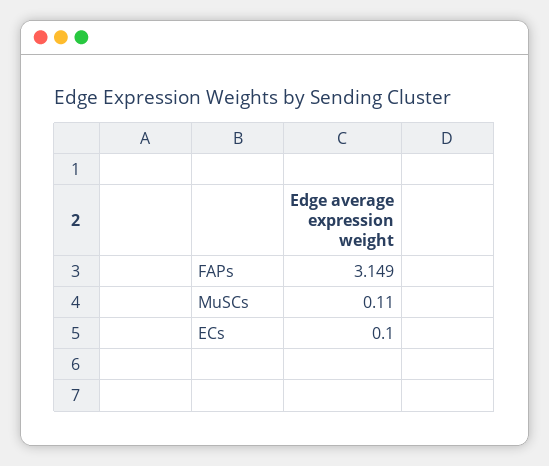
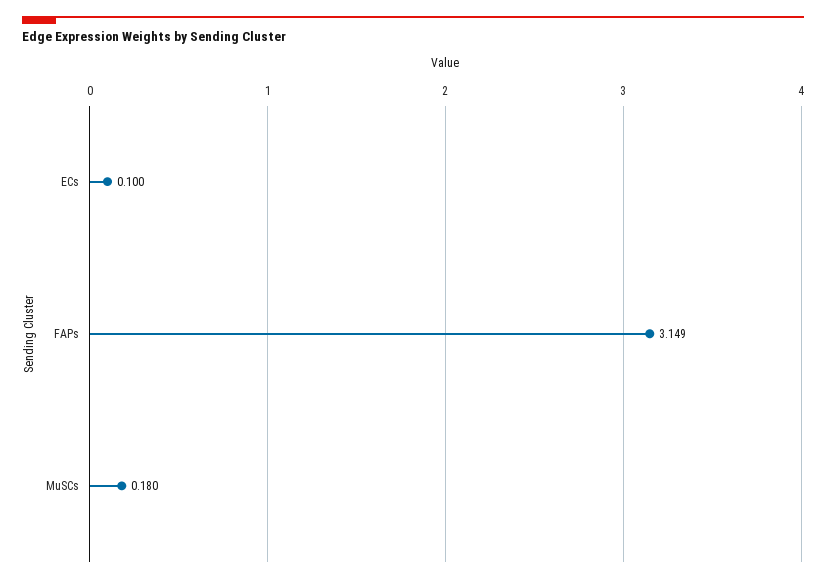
MuSCs: 0.11 -> 0.18

